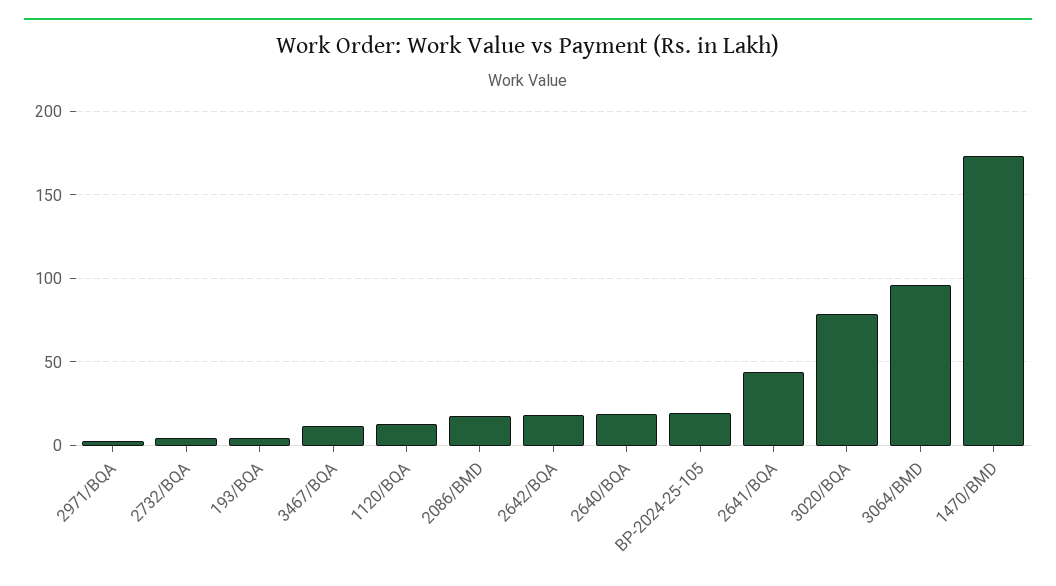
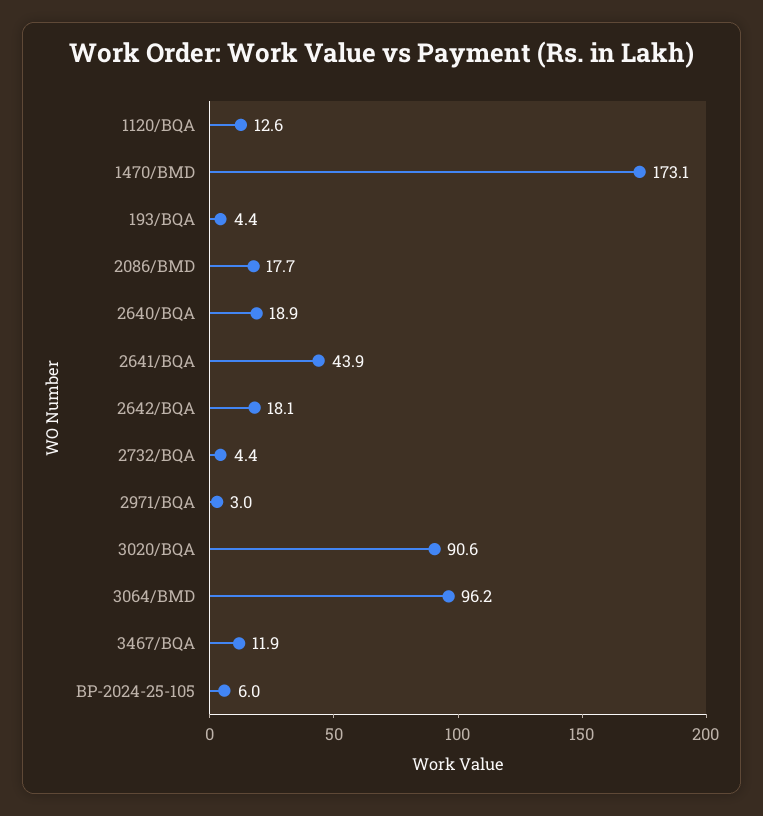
BP-2024-25-105: 20 -> 6
3020/BQA: 80 -> 90.6

